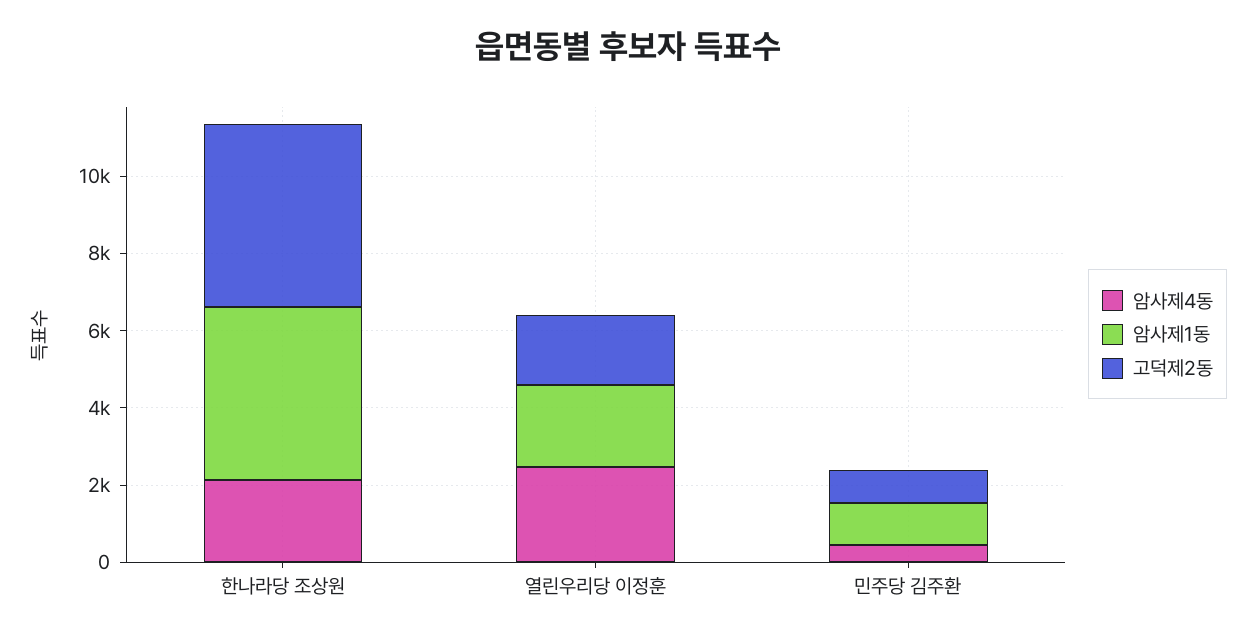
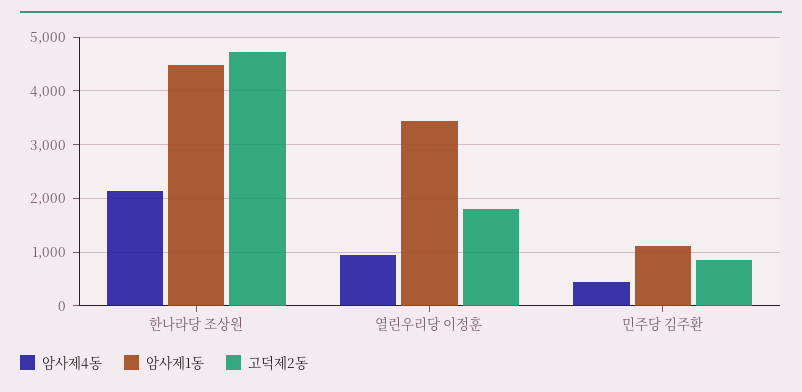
암사제4동, 열린우리당 이정훈: 2500 -> 1000
암사제1동, 열린우리당 이정훈: 2000 -> 3400

